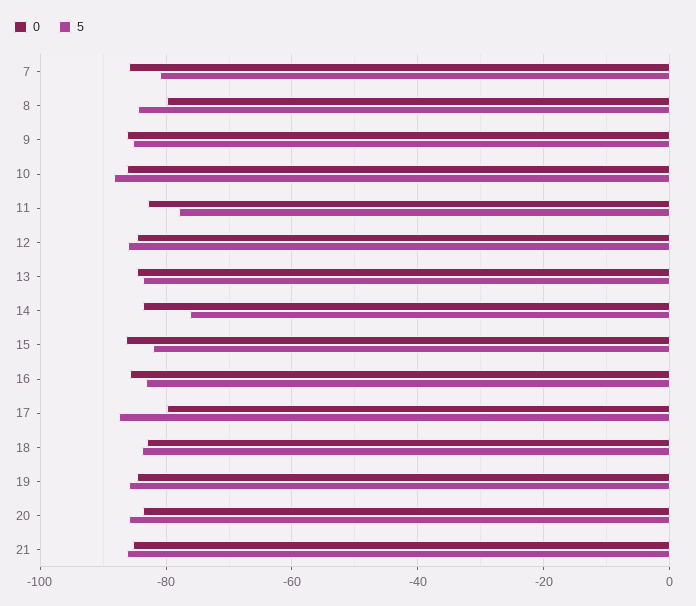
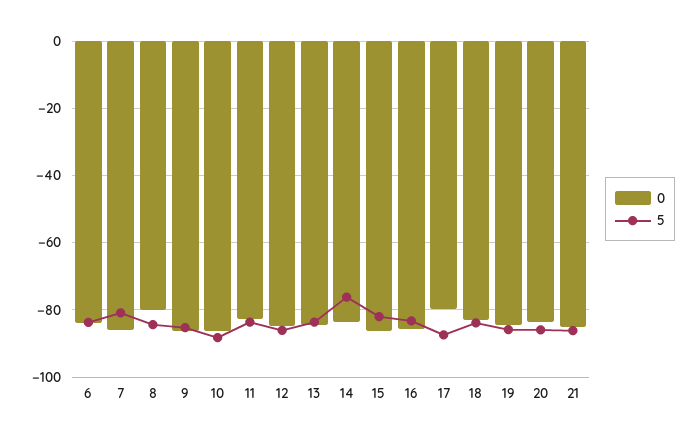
5, 11: -78 -> -84
0, 6: none -> -84
5, 6: none -> -84

